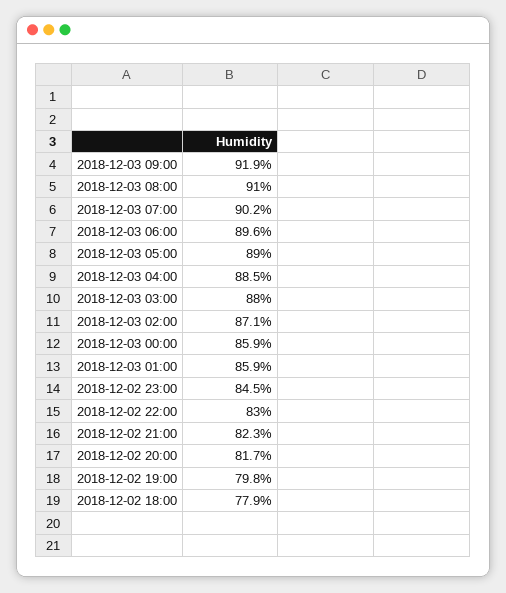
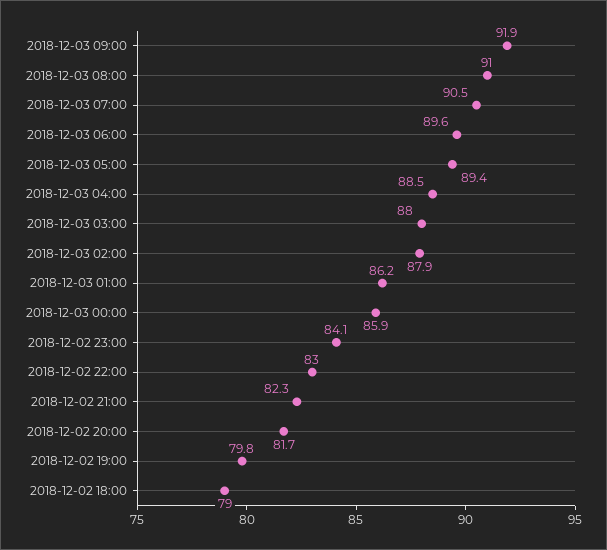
2018-12-03 07:00: 90.2 -> 90.5
2018-12-03 05:00: 89 -> 89.4
2018-12-03 02:00: 87.1 -> 87.9
2018-12-03 01:00: 85.9 -> 86.2
2018-12-02 23:00: 84.5 -> 84.1
2018-12-02 18:00: 77.9 -> 79

